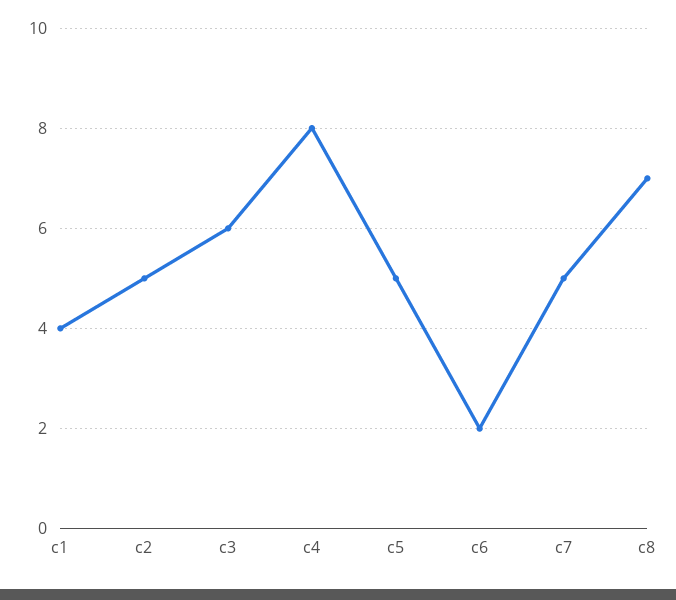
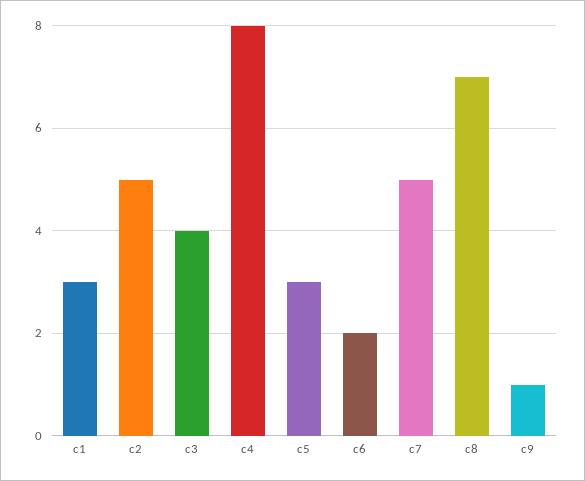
c1: 4 -> 3
c3: 6 -> 4
c5: 5 -> 3
c9: none -> 1

